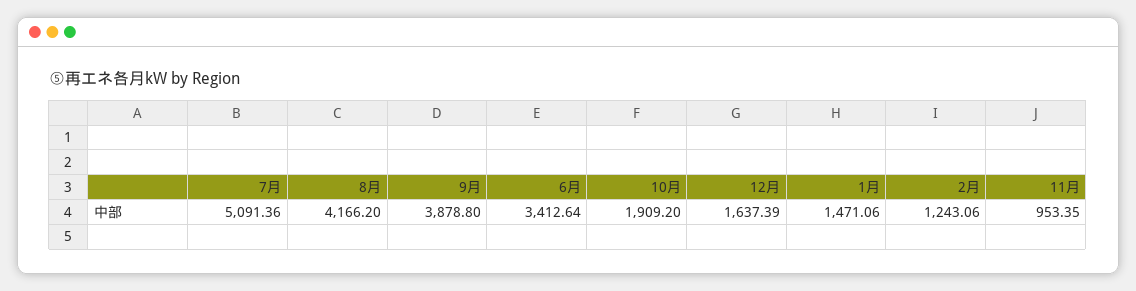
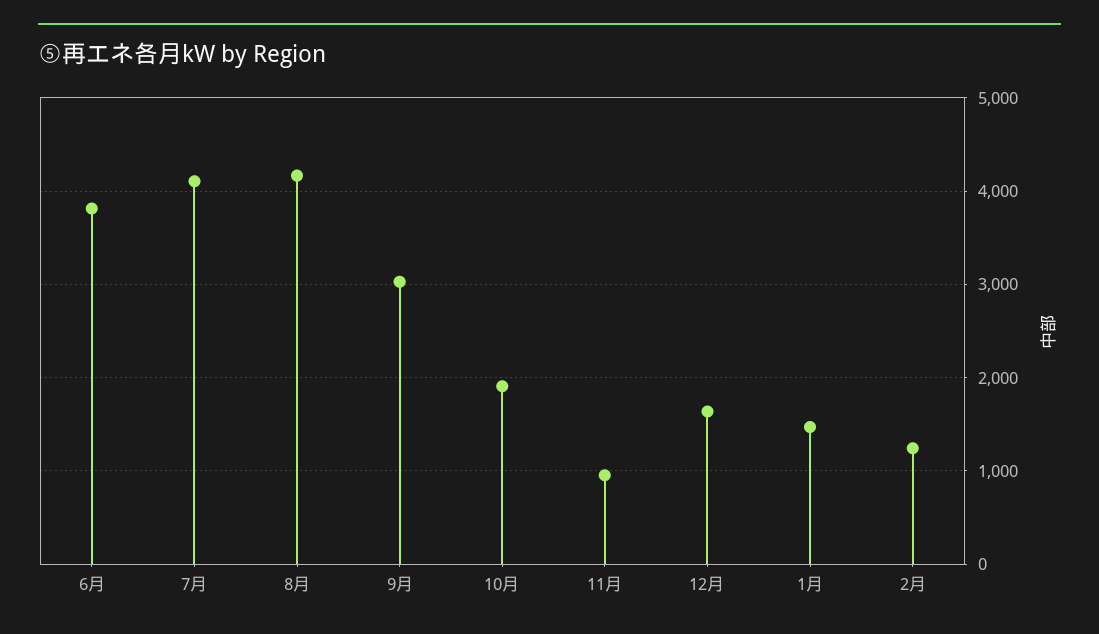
7月: 5091.36 -> 4100
9月: 3878.8 -> 3000
6月: 3412.64 -> 3800

